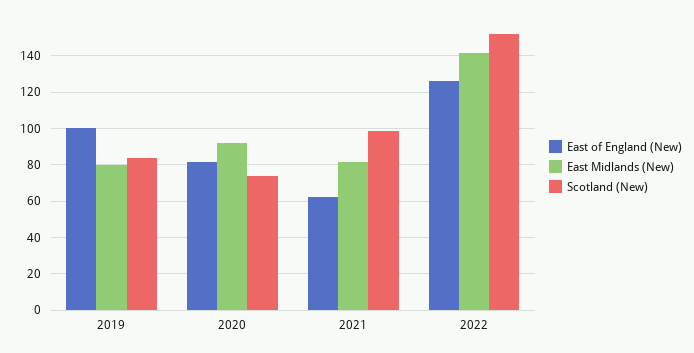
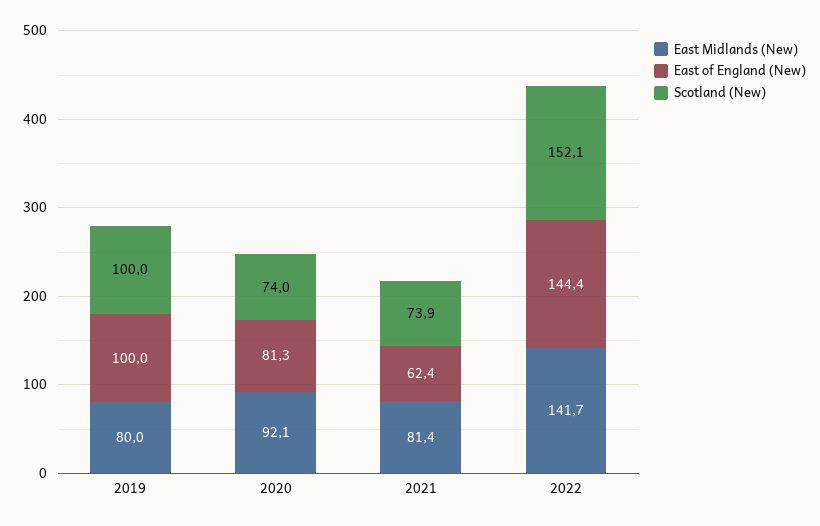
Scotland (New), 2019: 85 -> 100
Scotland (New), 2021: 100 -> 73.9
East of England (New), 2022: 125 -> 144.4

